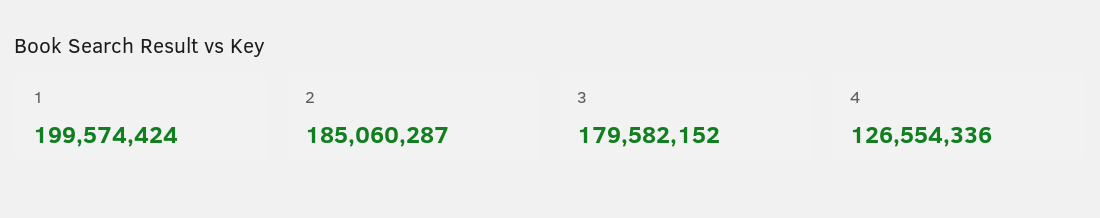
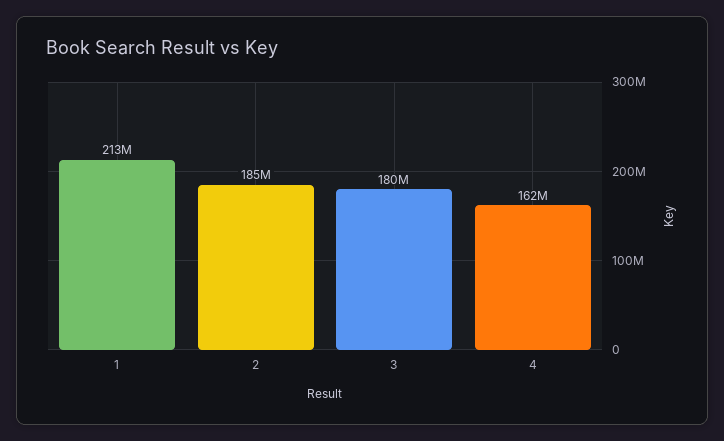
1: 199574424 -> 213000000
4: 126554336 -> 162000000

